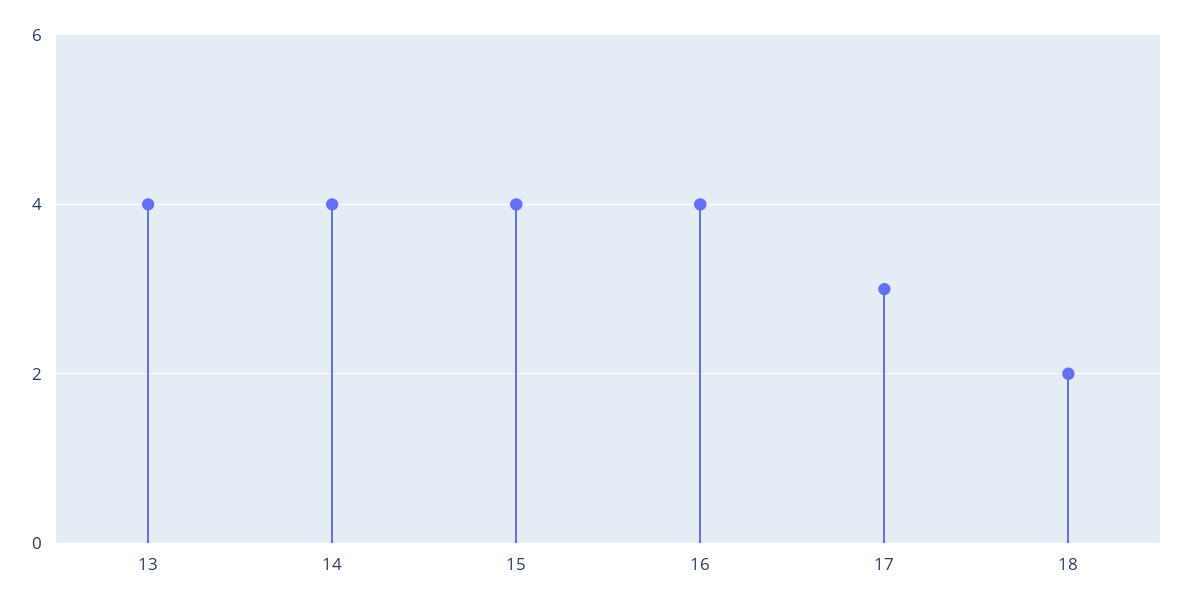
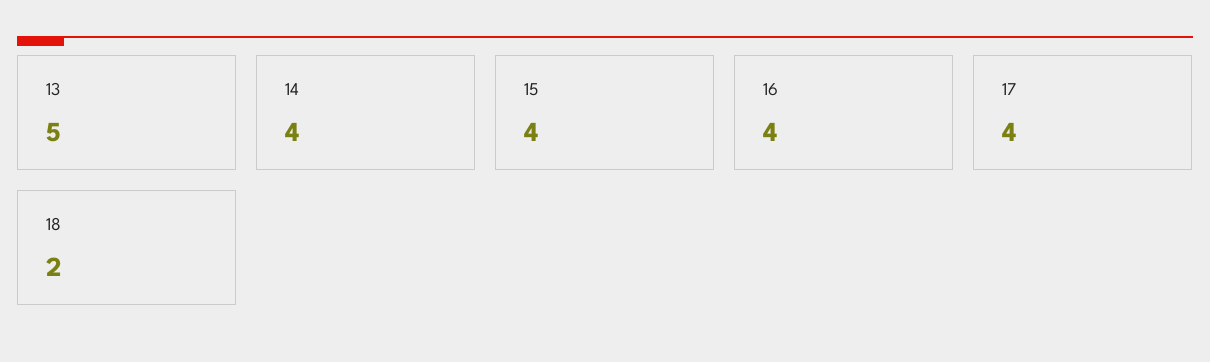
13: 4 -> 5
17: 3 -> 4

